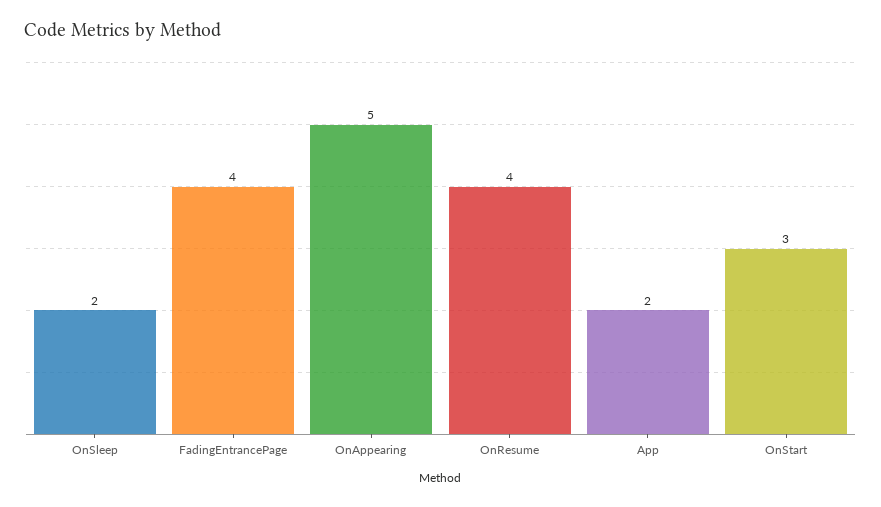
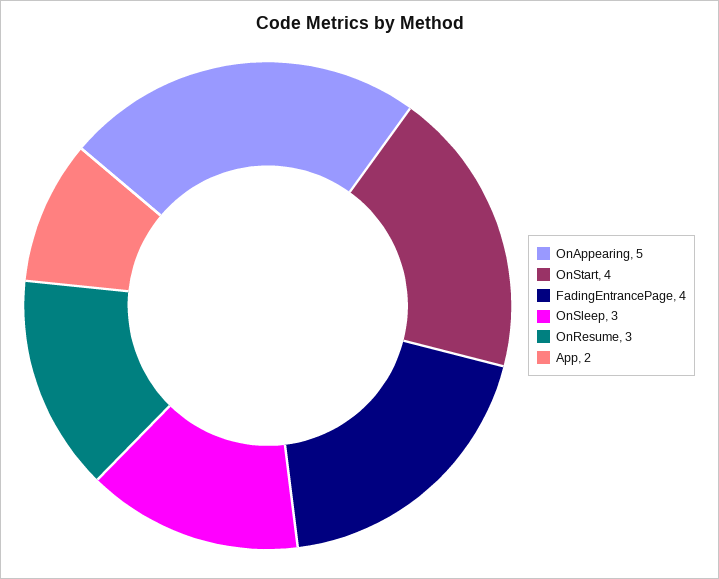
OnSleep: 2 -> 3
OnResume: 4 -> 3
OnStart: 3 -> 4

